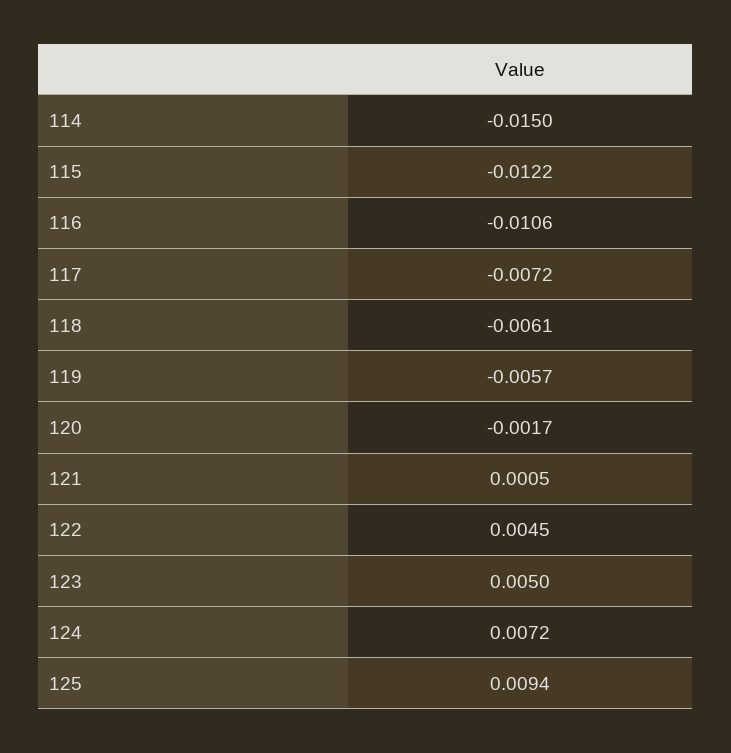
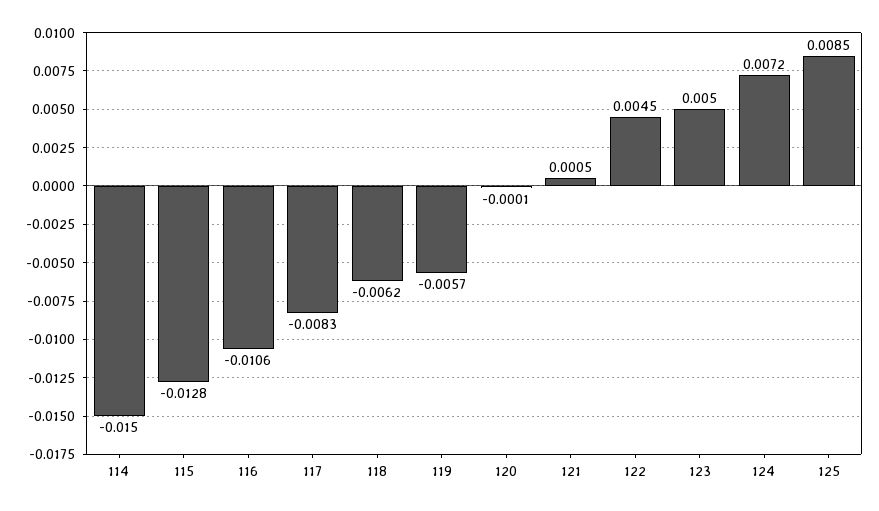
115: -0.0122 -> -0.0128
117: -0.0072 -> -0.0083
118: -0.0061 -> -0.0062
120: -0.0017 -> -0.0001
125: 0.0094 -> 0.0085

